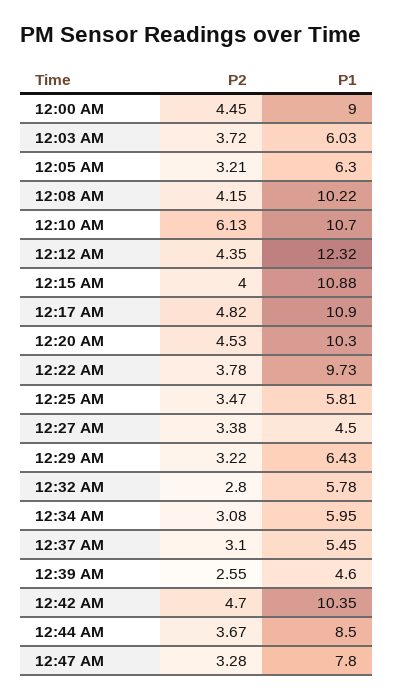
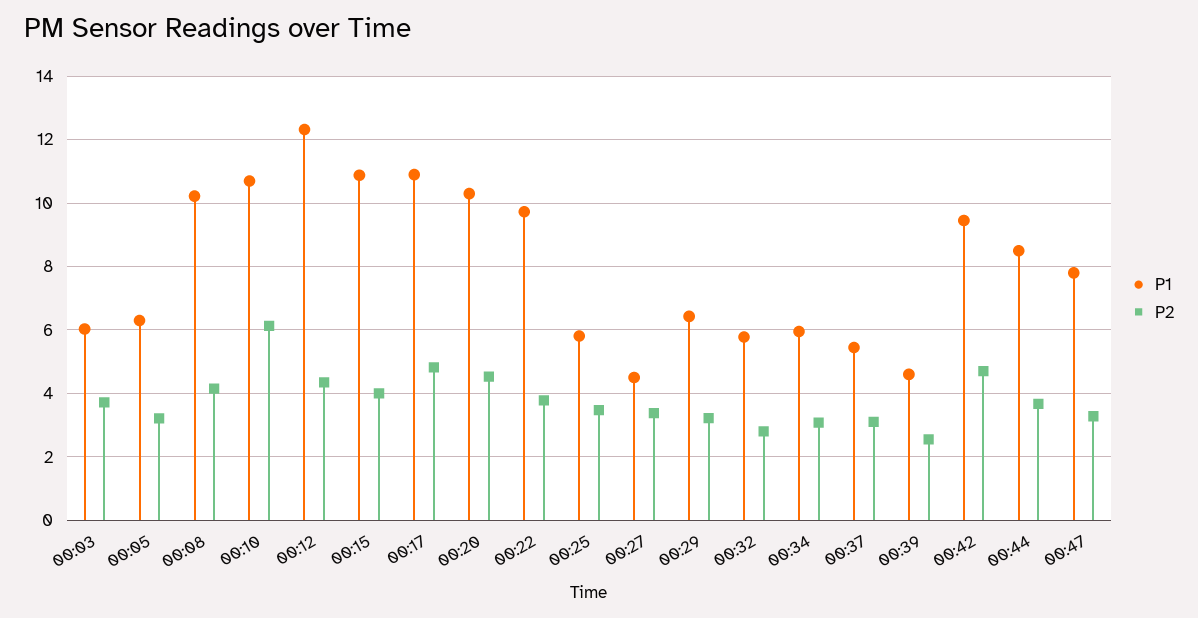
P2, 12:00 AM: 4.45 -> none
P1, 12:00 AM: 9 -> none
P1, 12:42 AM: 10.35 -> 9.4

